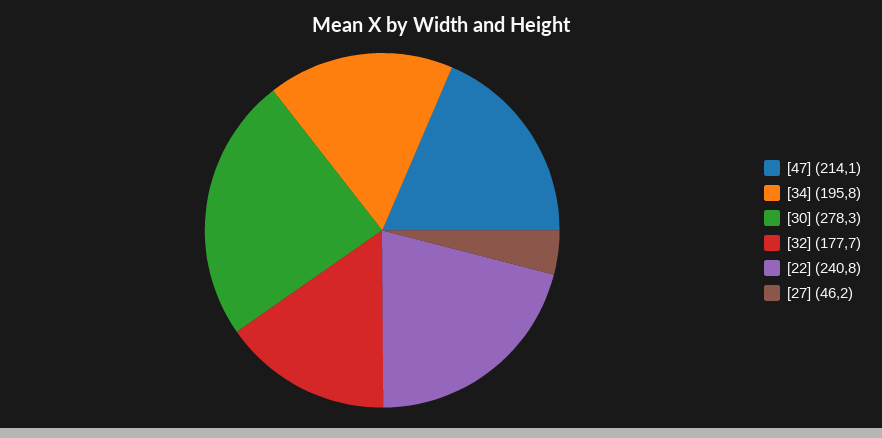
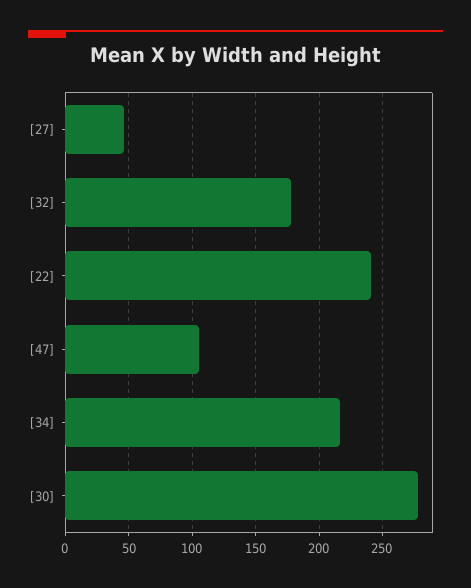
[47]: 214.1 -> 105
[34]: 195.8 -> 215

